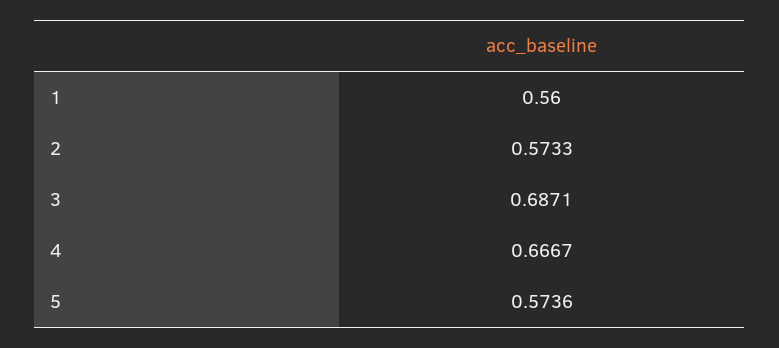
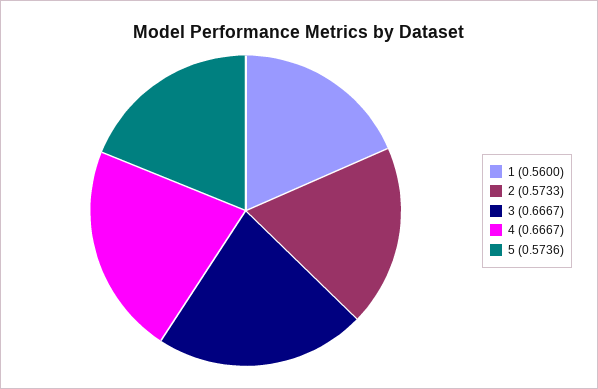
3: 0.6871 -> 0.6667

